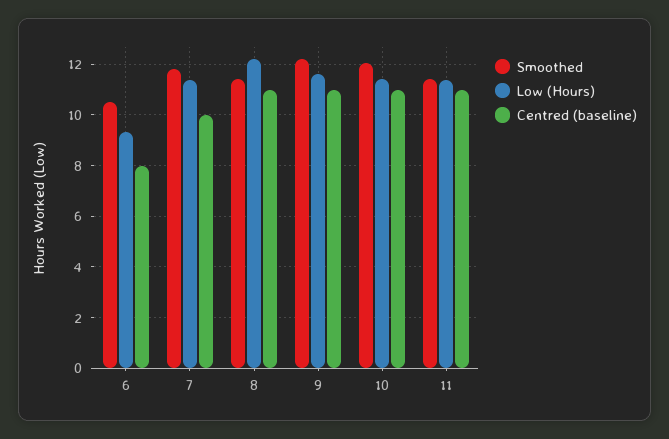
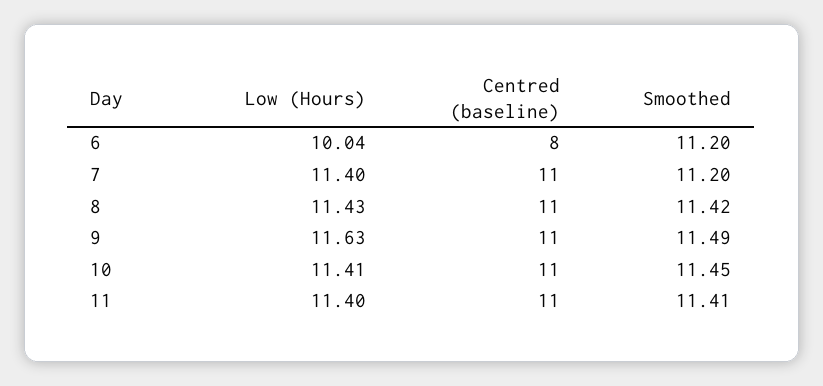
Smoothed, 6: 10.5 -> 11.2
Low (Hours), 6: 9.25 -> 10.04
Smoothed, 7: 11.75 -> 11.2
Centred (baseline), 7: 10 -> 11
Low (Hours), 8: 12.25 -> 11.43
Smoothed, 9: 12.25 -> 11.49
Smoothed, 10: 12 -> 11.45

